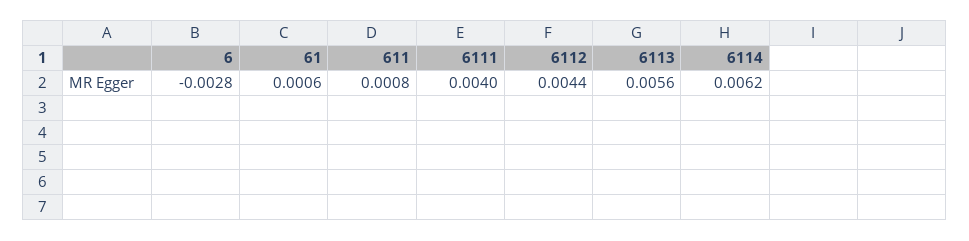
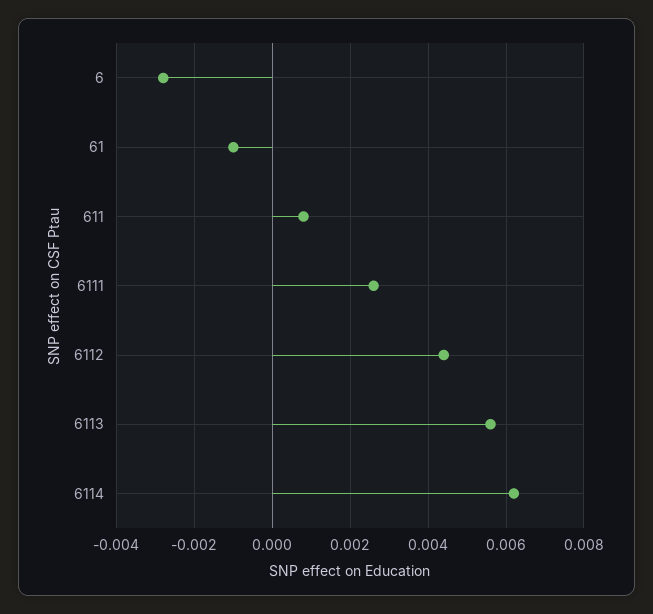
61: 0.0006 -> -0.001
6111: 0.004 -> 0.0025

